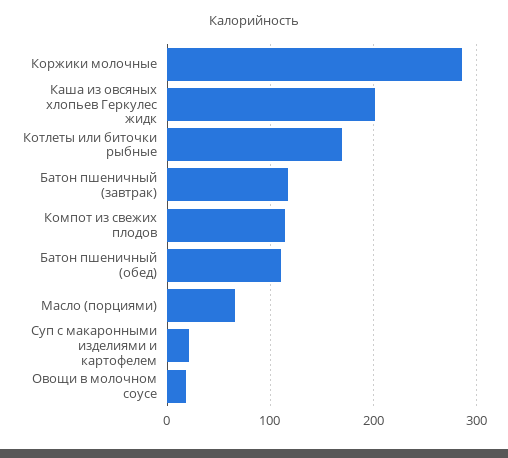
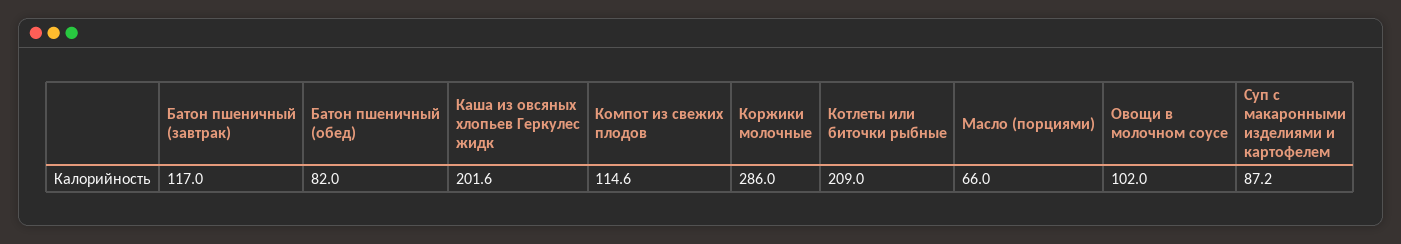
Котлеты или биточки рыбные: 170 -> 209
Батон пшеничный (обед): 110 -> 82
Суп с макаронными изделиями и картофелем: 20 -> 87.2
Овощи в молочном соусе: 20 -> 102

